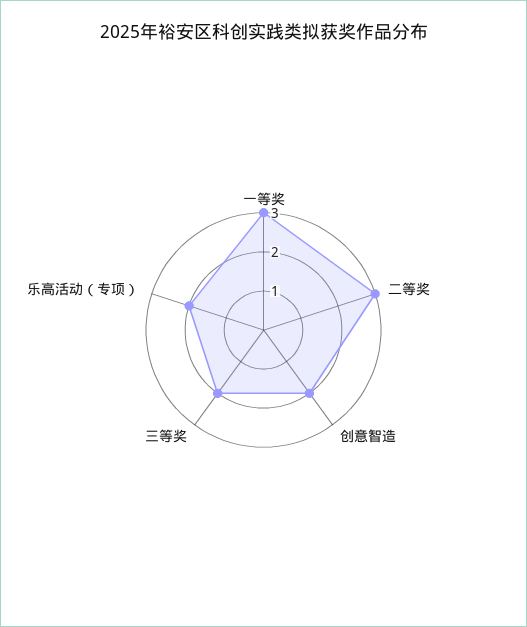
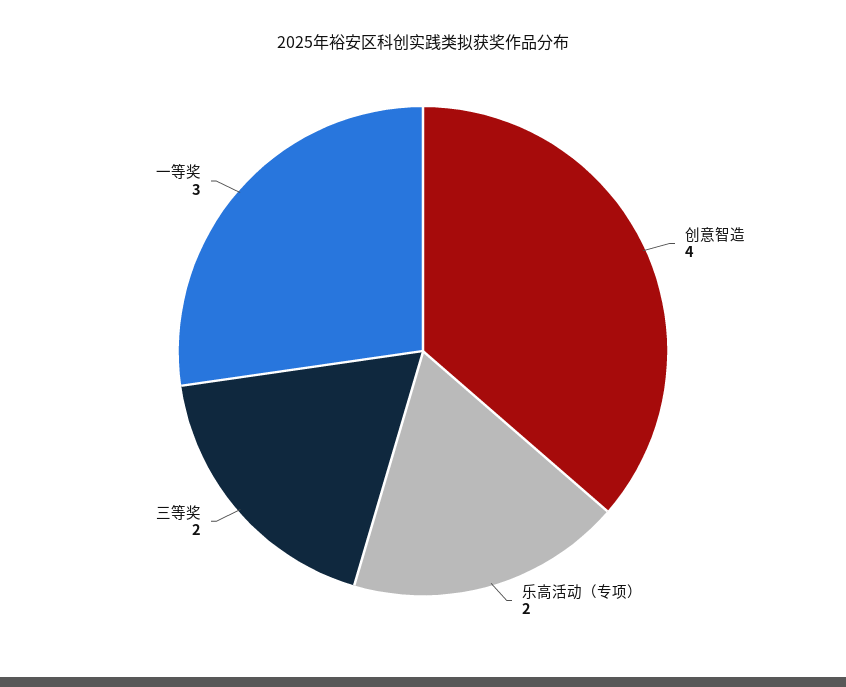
二等奖: 3 -> none
创意智造: 2 -> 4

